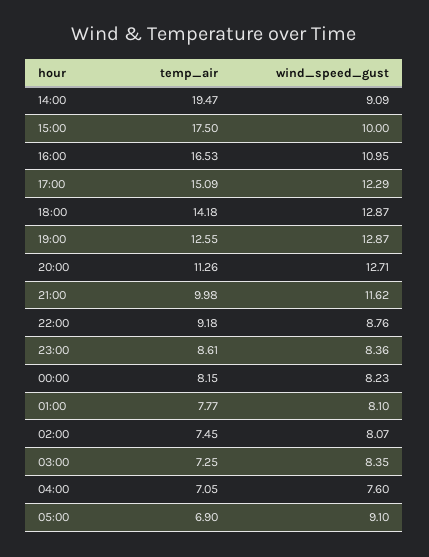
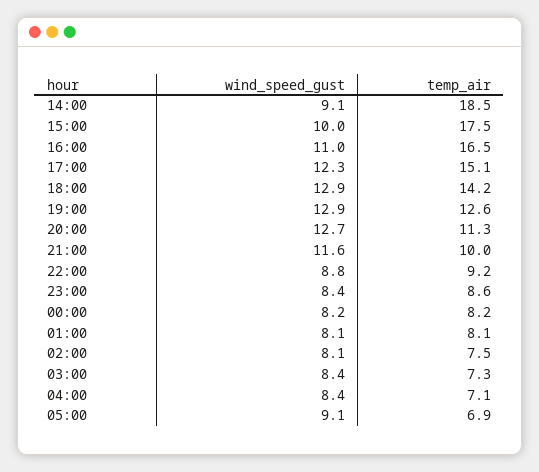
temp_air, 14:00: 19.47 -> 18.5
temp_air, 01:00: 7.77 -> 8.1
wind_speed_gust, 04:00: 7.6 -> 8.4

